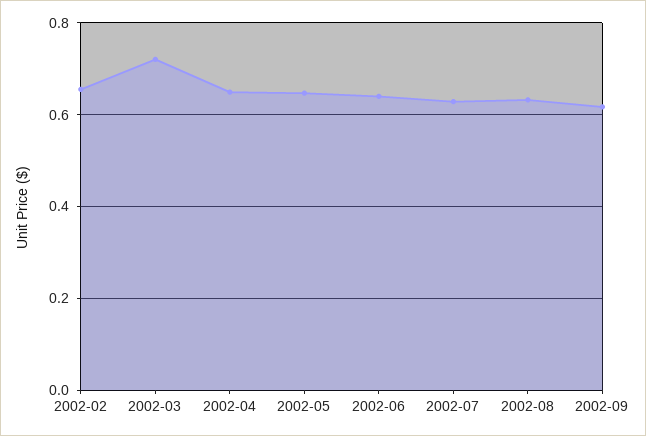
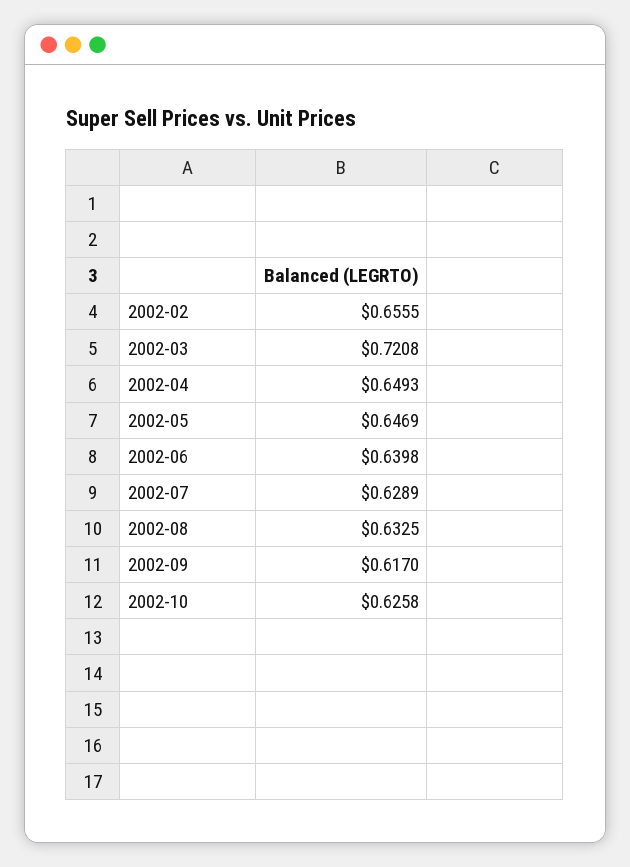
2002-10: none -> 0.6258

